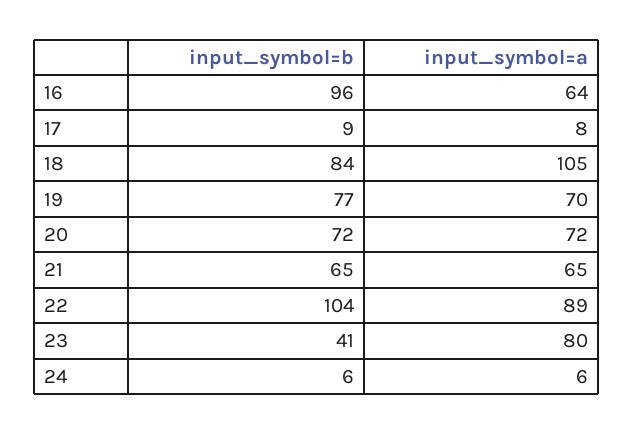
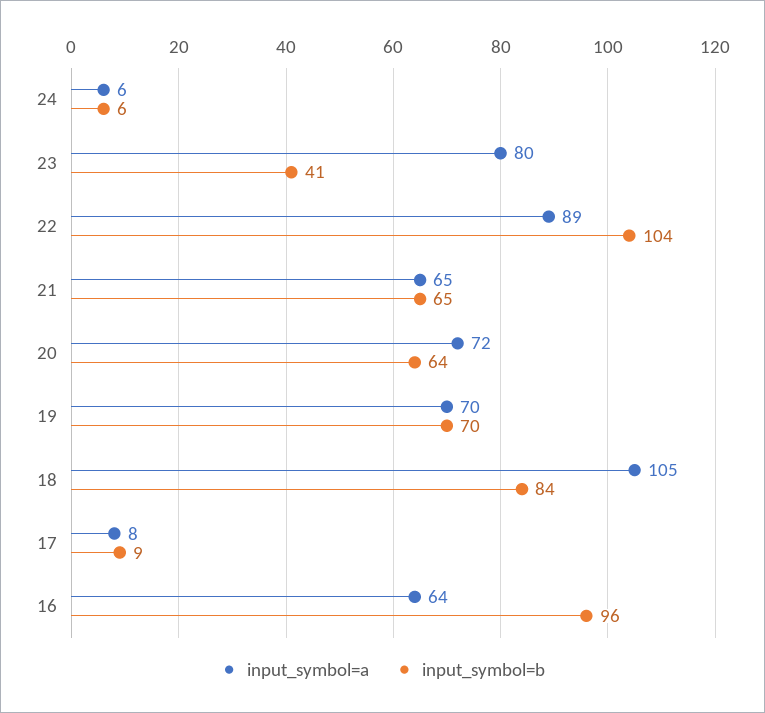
input_symbol=b, 19: 77 -> 70
input_symbol=b, 20: 72 -> 64

